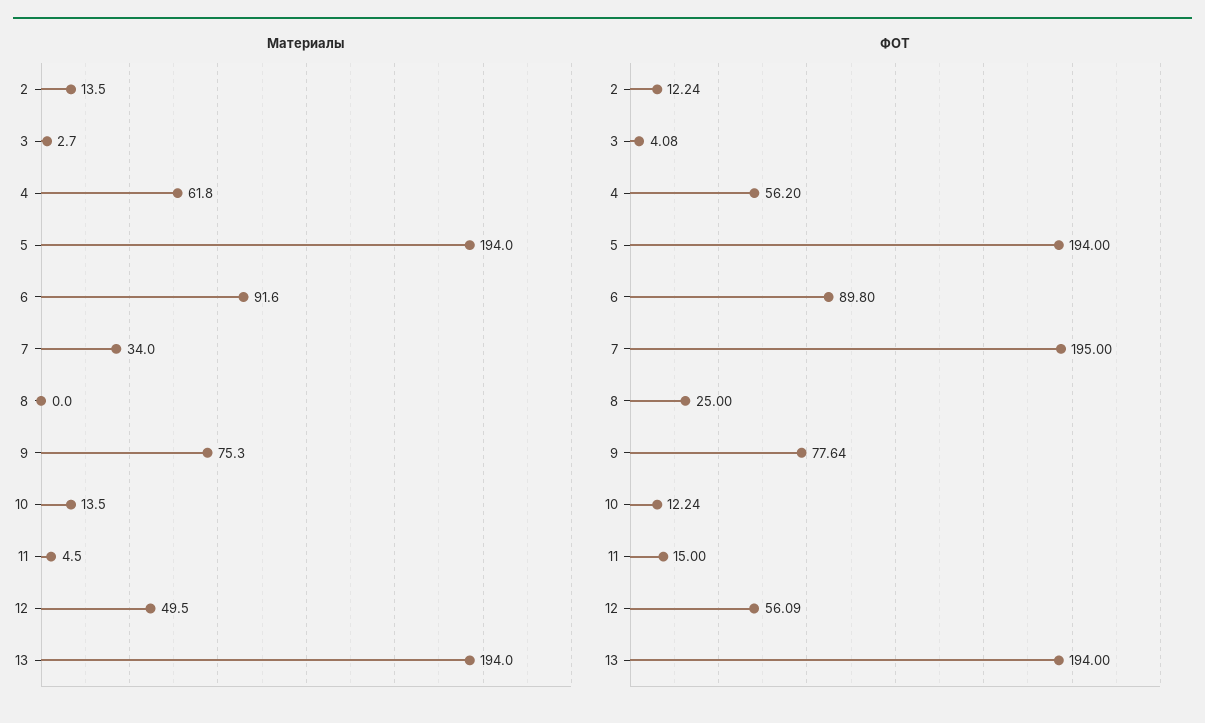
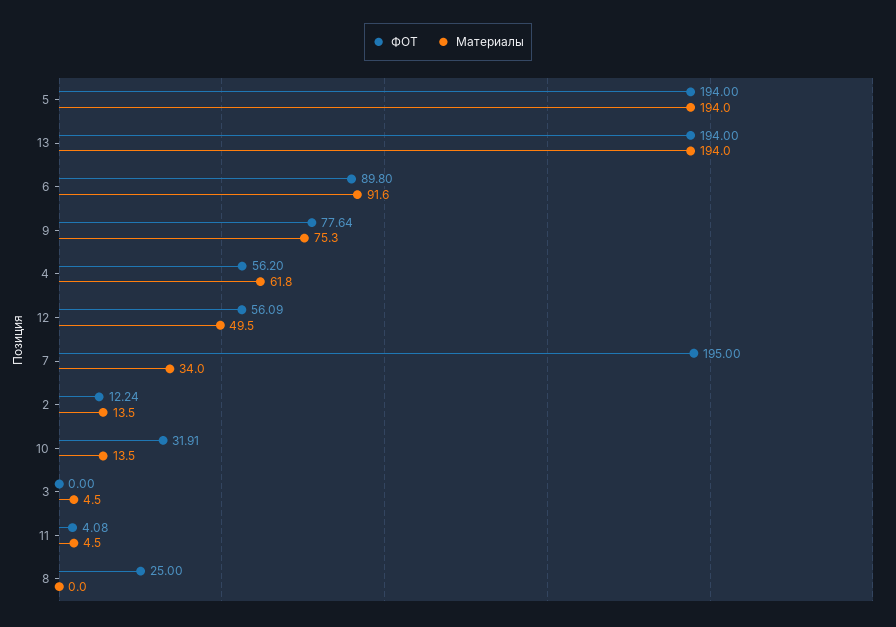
Материалы, 3: 2.7 -> 4.5
ФОТ, 3: 4.08 -> 0
ФОТ, 10: 12.24 -> 31.91
ФОТ, 11: 15 -> 4.08

